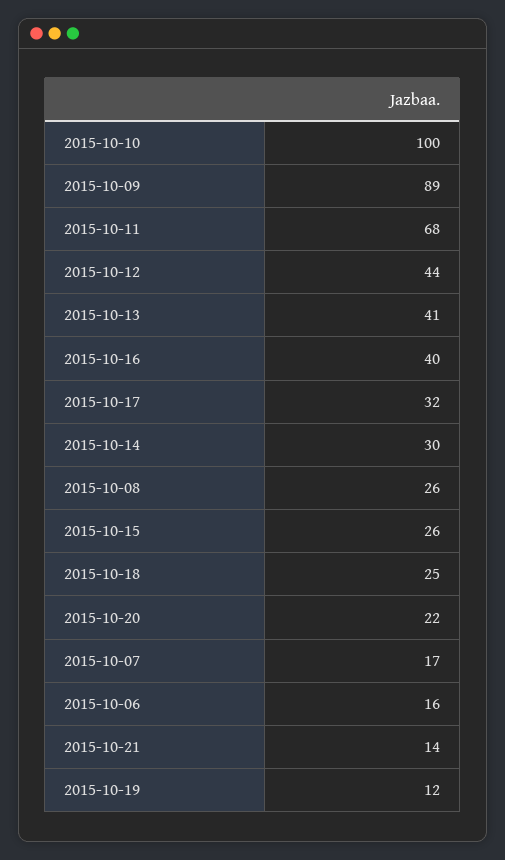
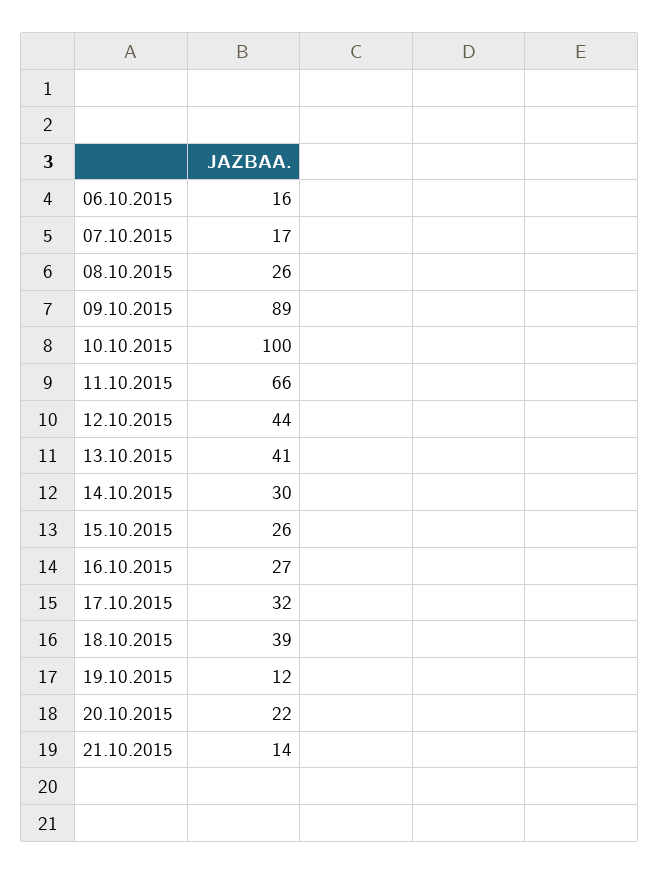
2015-10-11: 68 -> 66
2015-10-16: 40 -> 27
2015-10-18: 25 -> 39

